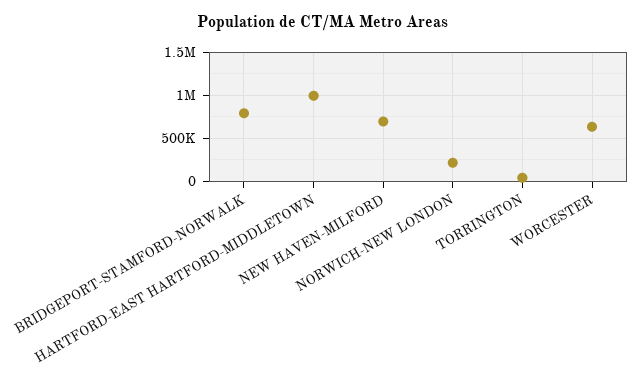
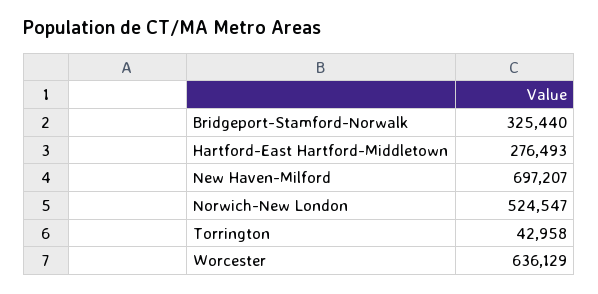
BRIDGEPORT-STAMFORD-NORWALK: 800000 -> 325440
HARTFORD-EAST HARTFORD-MIDDLETOWN: 1000000 -> 276493
NORWICH-NEW LONDON: 200000 -> 524547

